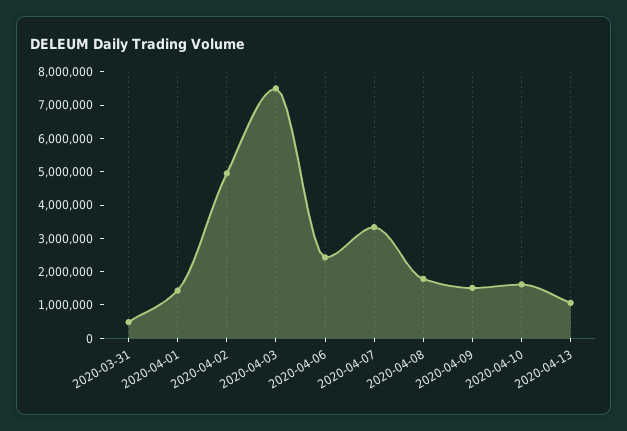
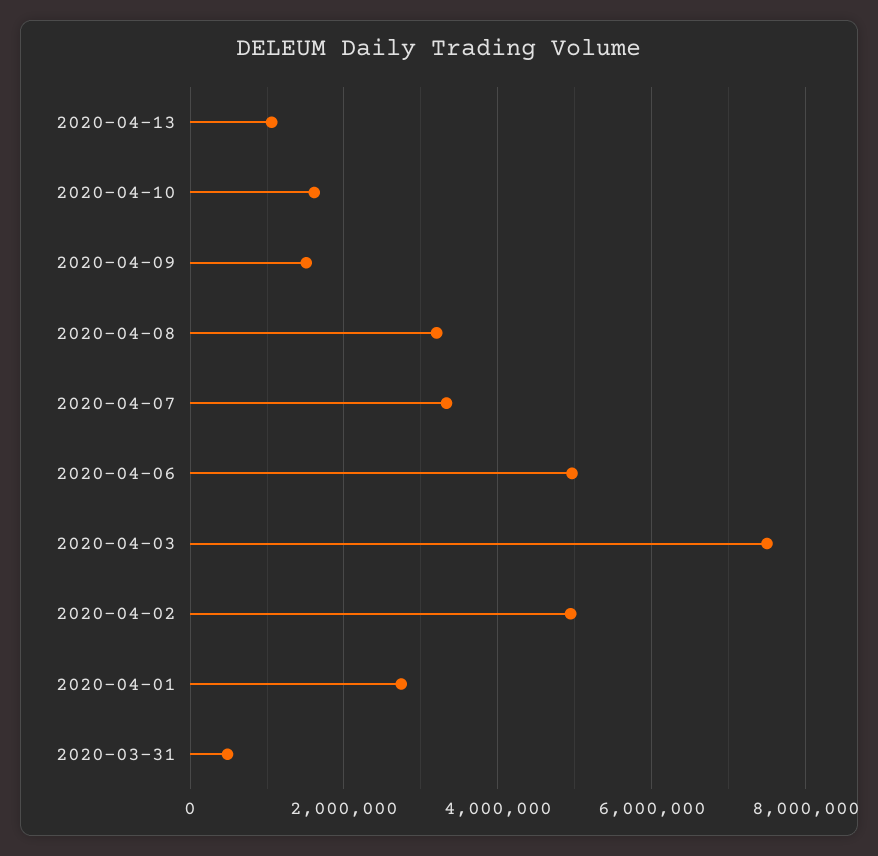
2020-04-01: 1500000 -> 2800000
2020-04-06: 2500000 -> 5000000
2020-04-08: 1750000 -> 3200000

